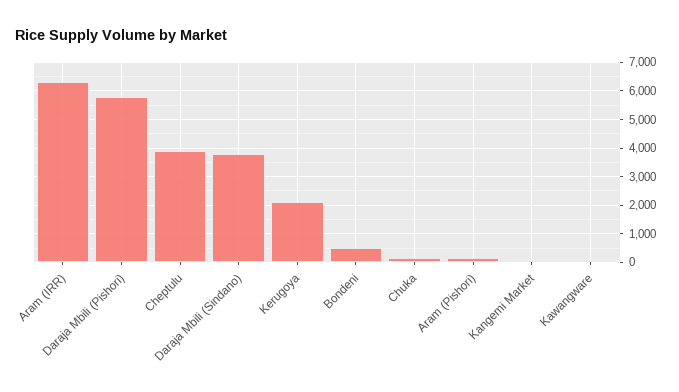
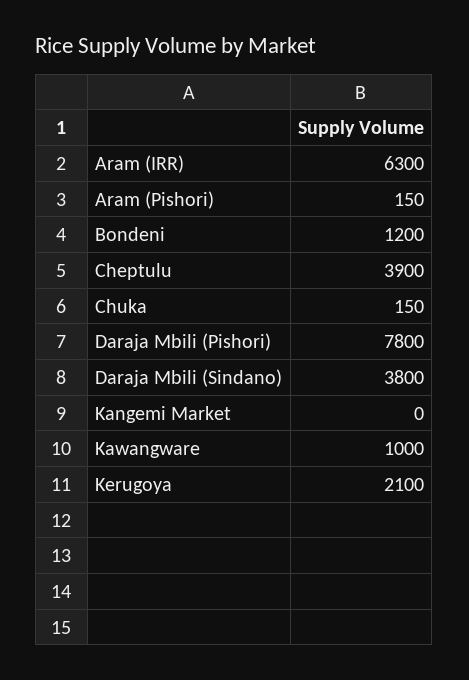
Daraja Mbili (Pishori): 5750 -> 7800
Bondeni: 500 -> 1200
Kawangware: 0 -> 1000

